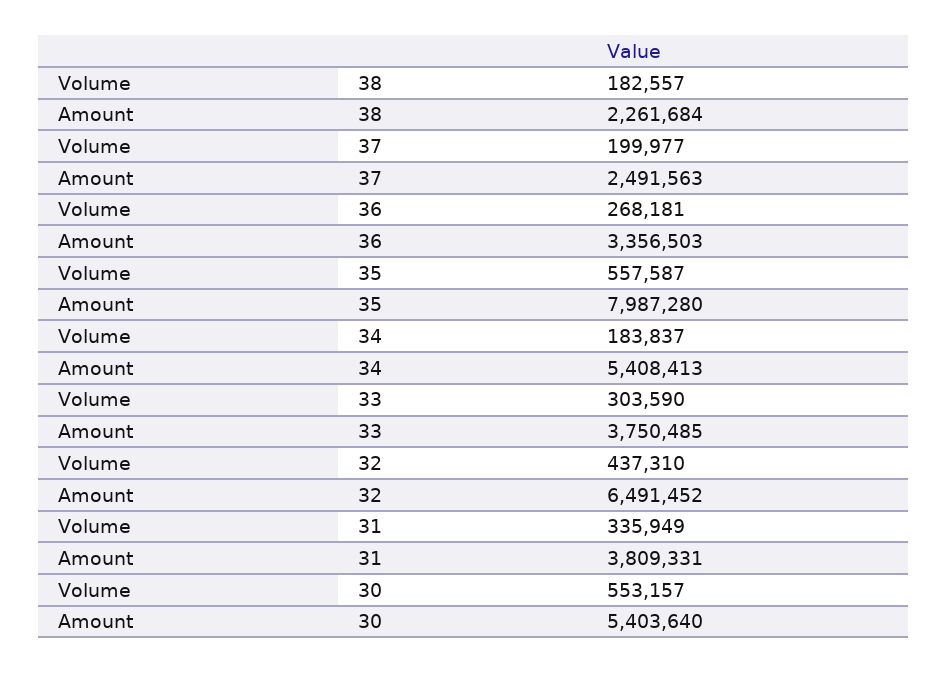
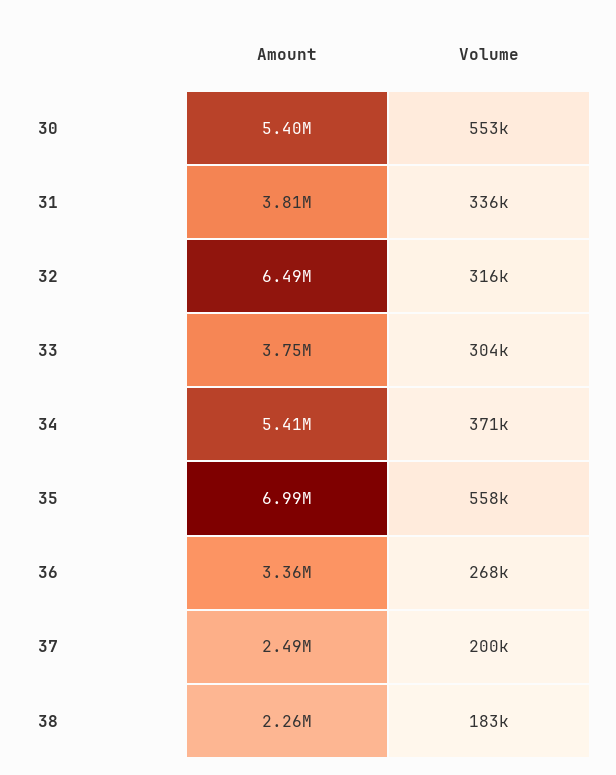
Amount, 35: 7987280 -> 6990000
Volume, 34: 183837 -> 371000
Volume, 32: 437310 -> 316000

